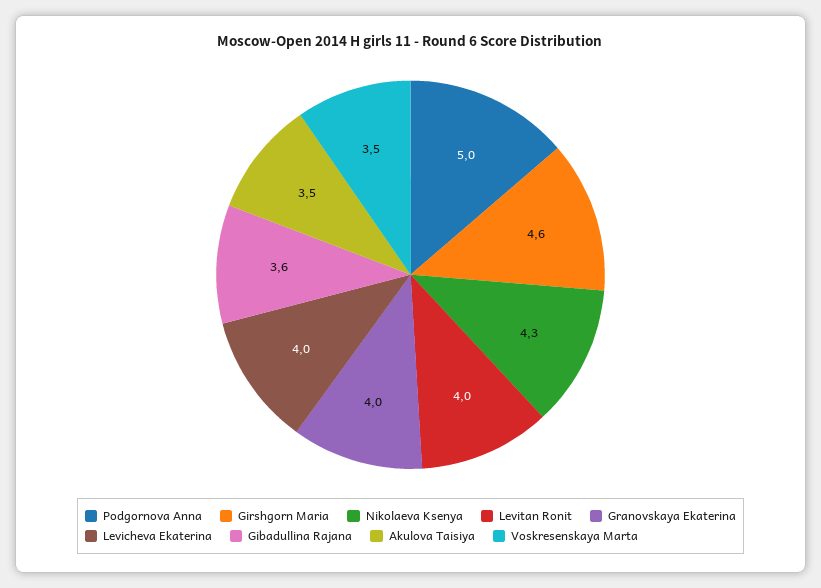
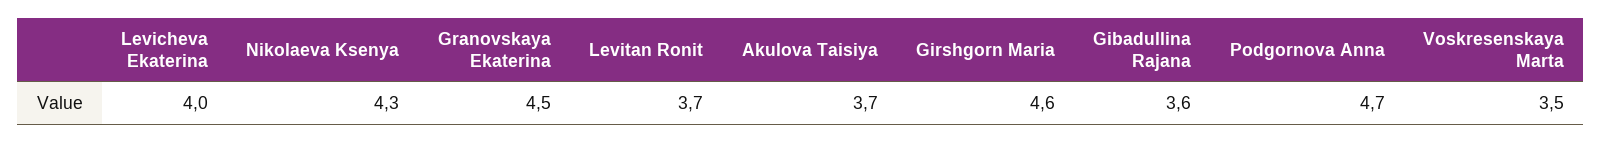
Podgornova Anna: 5 -> 4.7
Levitan Ronit: 4 -> 3.7
Granovskaya Ekaterina: 4 -> 4.5
Akulova Taisiya: 3.5 -> 3.7

